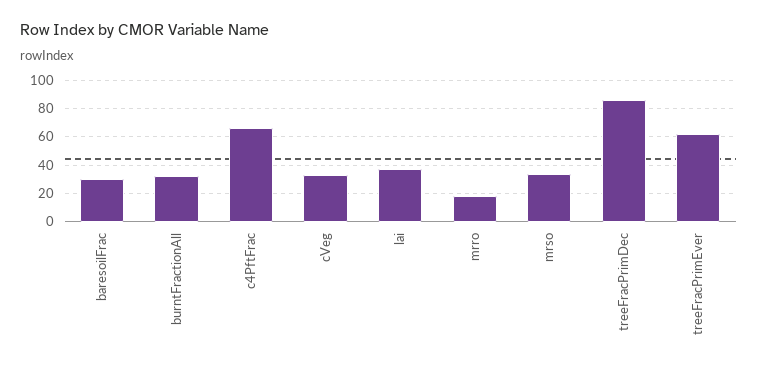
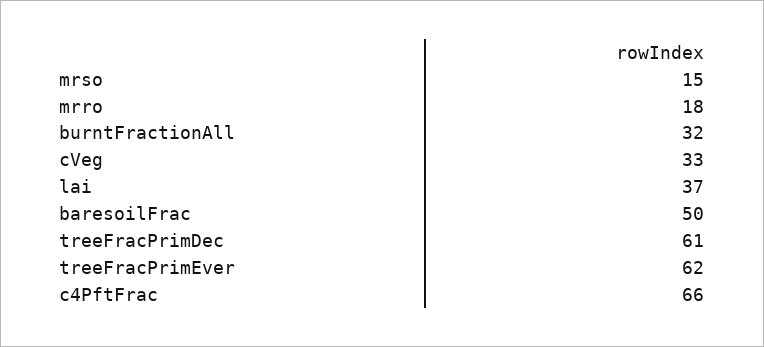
baresoilFrac: 30 -> 50
mrso: 35 -> 15
treeFracPrimDec: 85 -> 61

